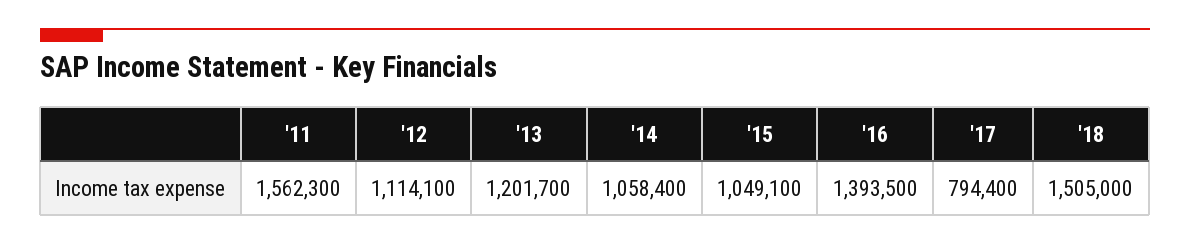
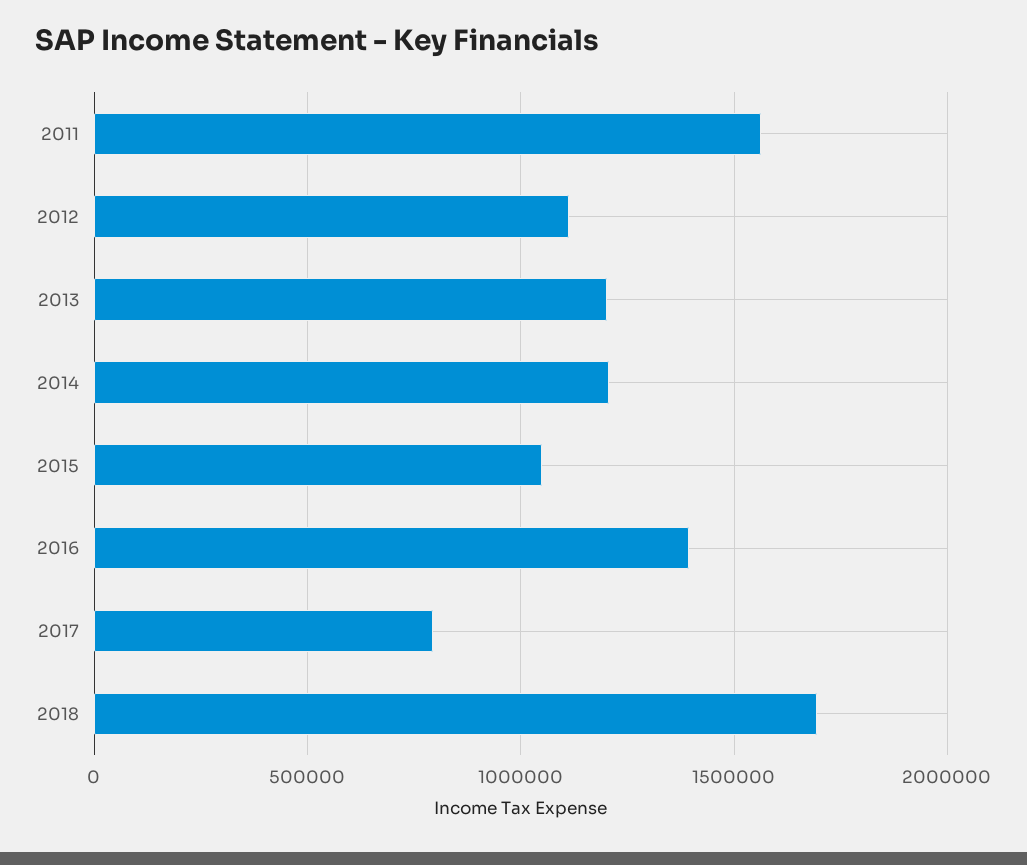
'14: 1058400 -> 1200000
'18: 1505000 -> 1700000

